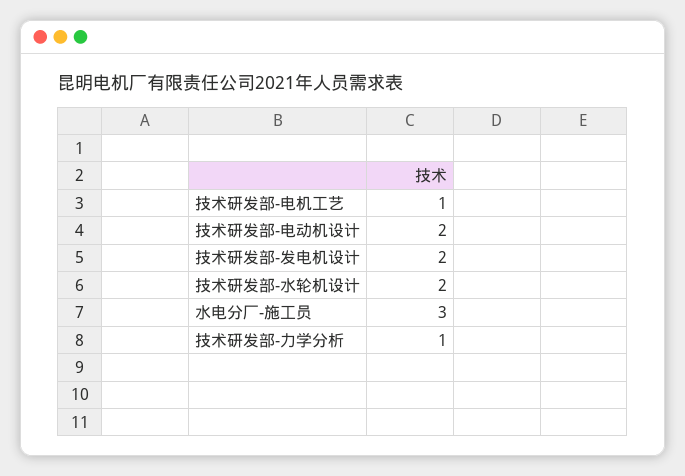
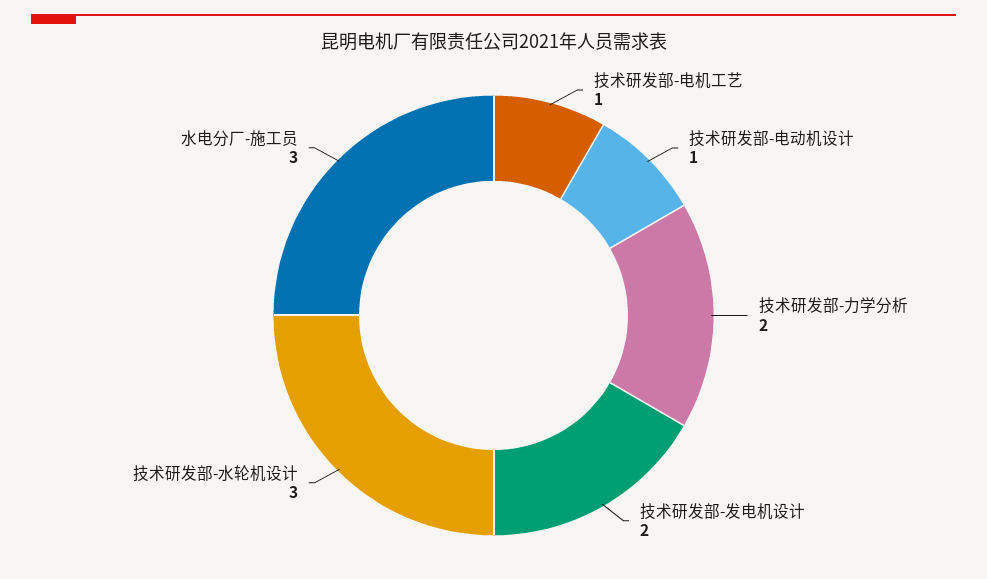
技术研发部-电动机设计: 2 -> 1
技术研发部-水轮机设计: 2 -> 3
技术研发部-力学分析: 1 -> 2

